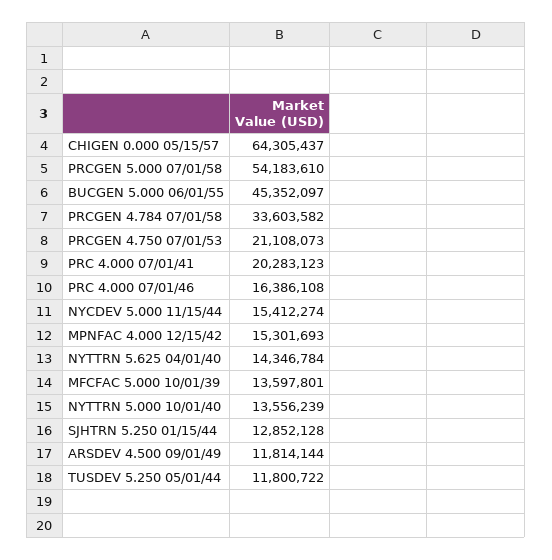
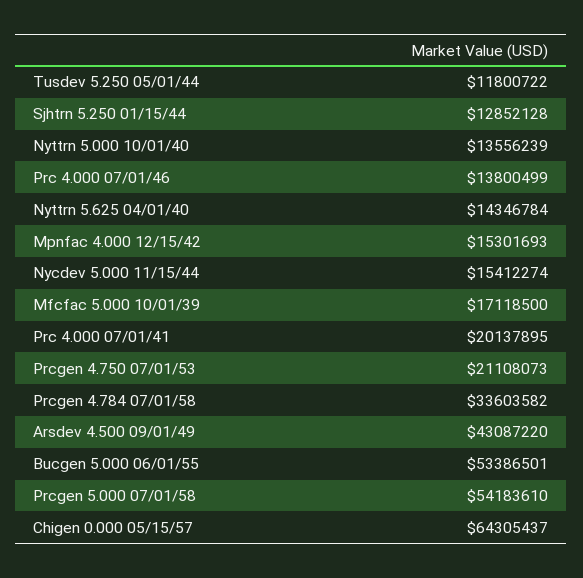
BUCGEN 5.000 06/01/55: 45352097 -> 53386501
PRC 4.000 07/01/41: 20283123 -> 20137895
PRC 4.000 07/01/46: 16386108 -> 13800499
MFCFAC 5.000 10/01/39: 13597801 -> 17118500
ARSDEV 4.500 09/01/49: 11814144 -> 43087220

